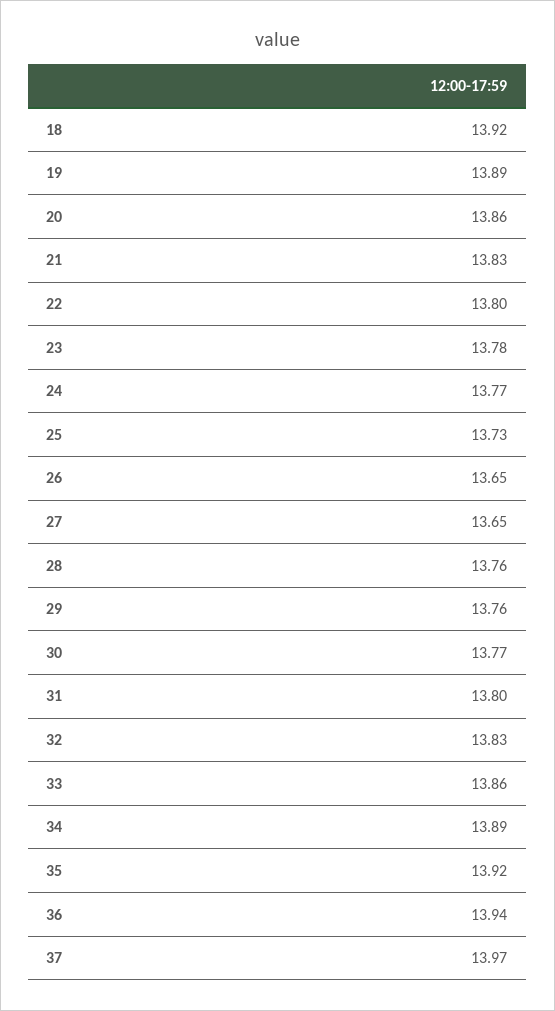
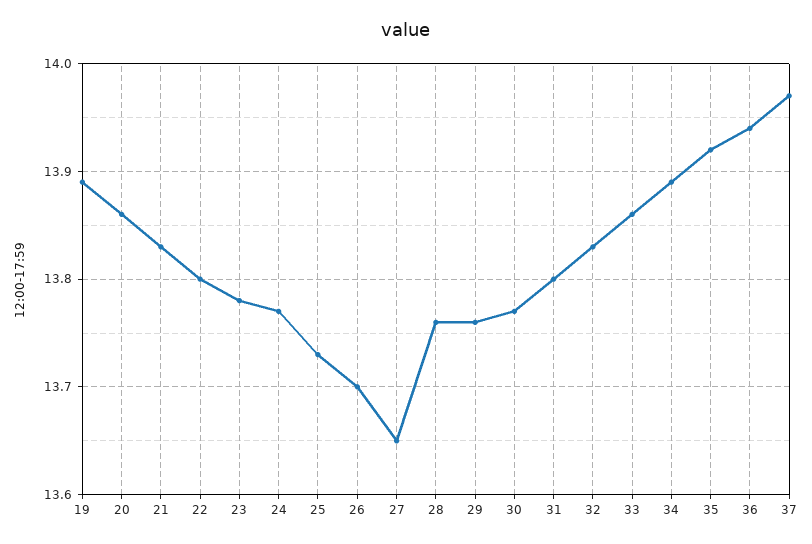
18: 13.92 -> none
26: 13.65 -> 13.7

